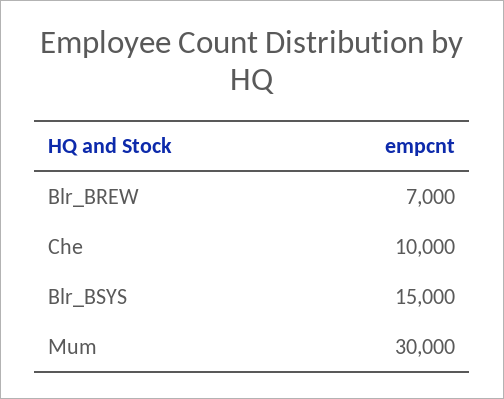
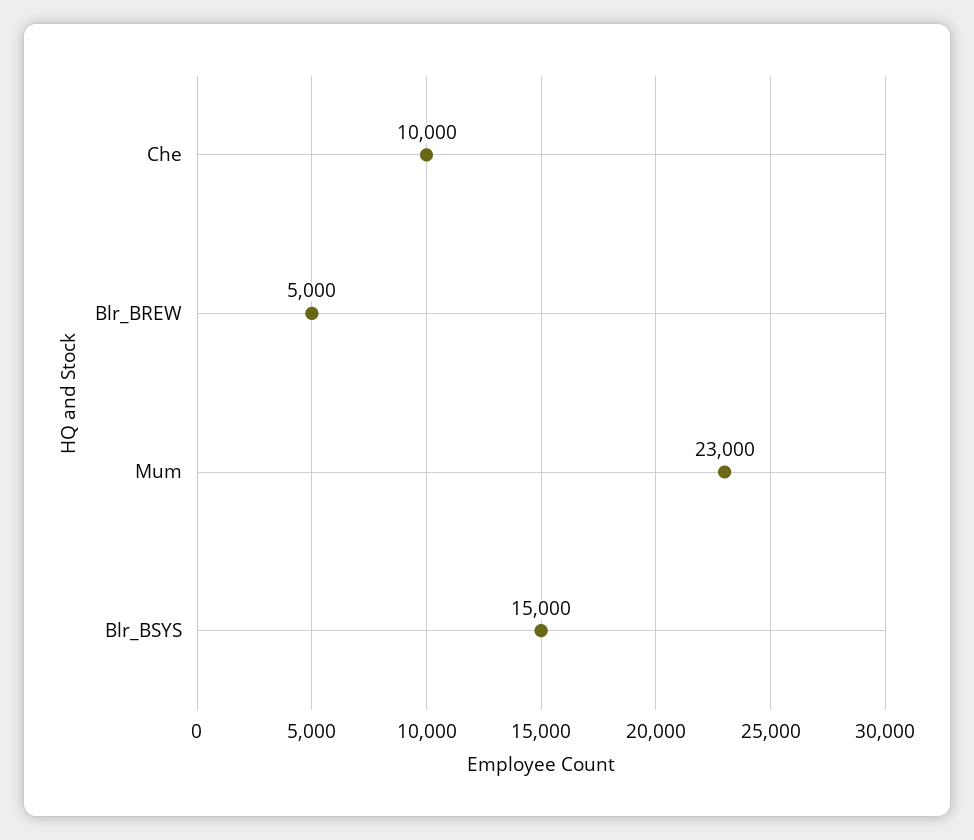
Blr_BREW: 7000 -> 5000
Mum: 30000 -> 23000

